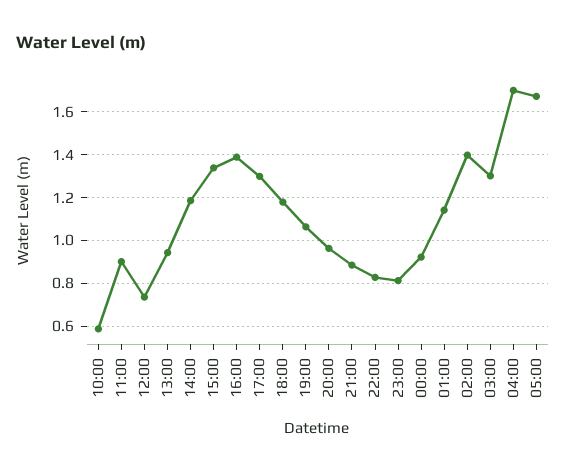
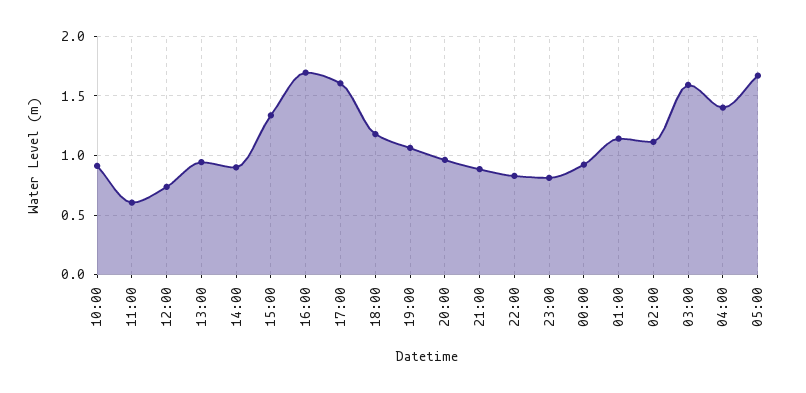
10:00: 0.6 -> 0.9
11:00: 0.9 -> 0.6
14:00: 1.2 -> 0.9
16:00: 1.4 -> 1.7
17:00: 1.3 -> 1.6
02:00: 1.4 -> 1.1
03:00: 1.3 -> 1.6
04:00: 1.7 -> 1.4

